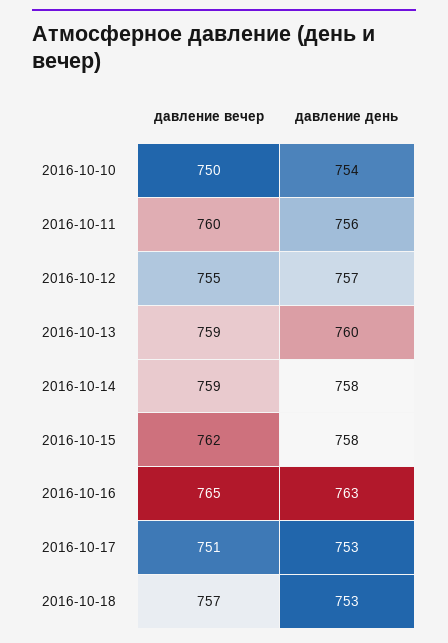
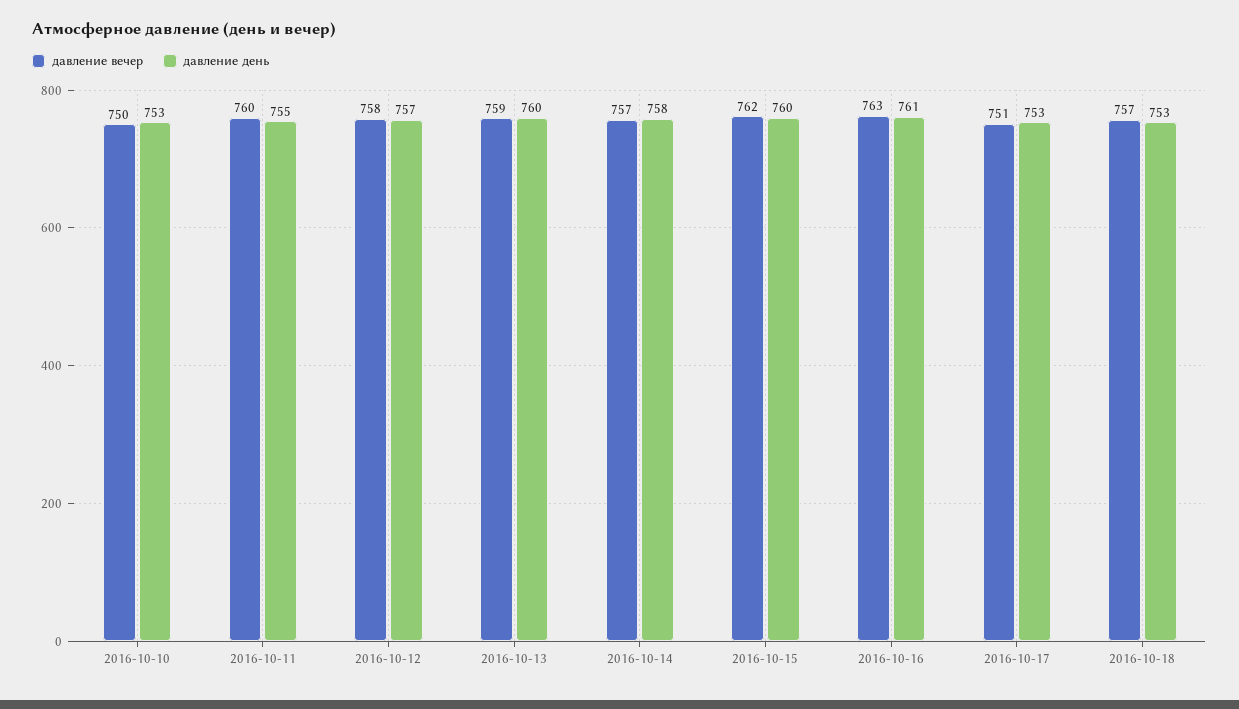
давление день, 2016-10-10: 754 -> 753
давление день, 2016-10-11: 756 -> 755
давление вечер, 2016-10-12: 755 -> 758
давление вечер, 2016-10-14: 759 -> 757
давление день, 2016-10-15: 758 -> 760
давление вечер, 2016-10-16: 765 -> 763
давление день, 2016-10-16: 763 -> 761

